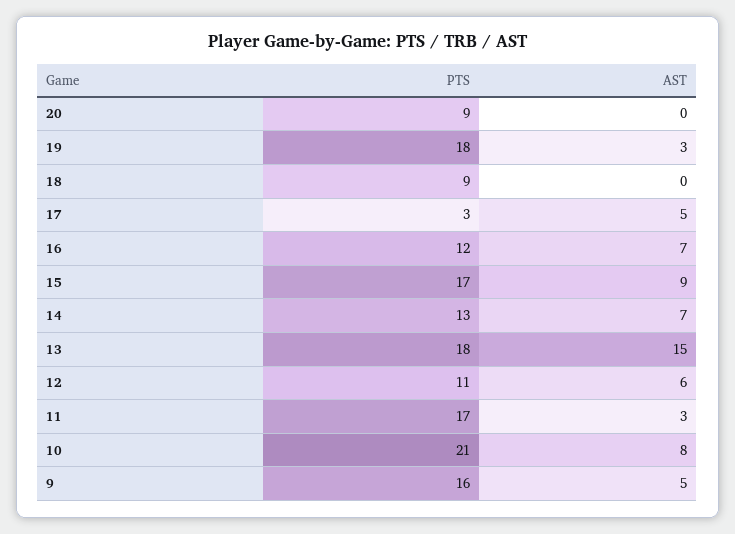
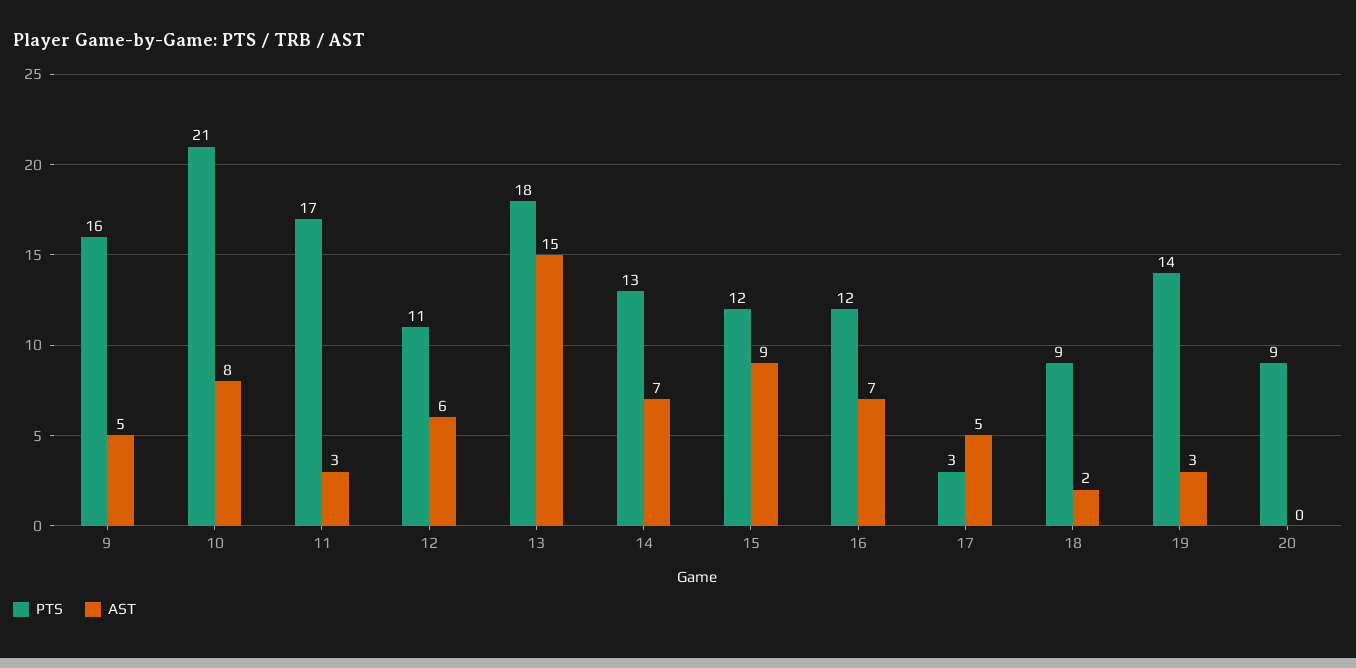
PTS, 19: 18 -> 14
AST, 18: 0 -> 2
PTS, 15: 17 -> 12

